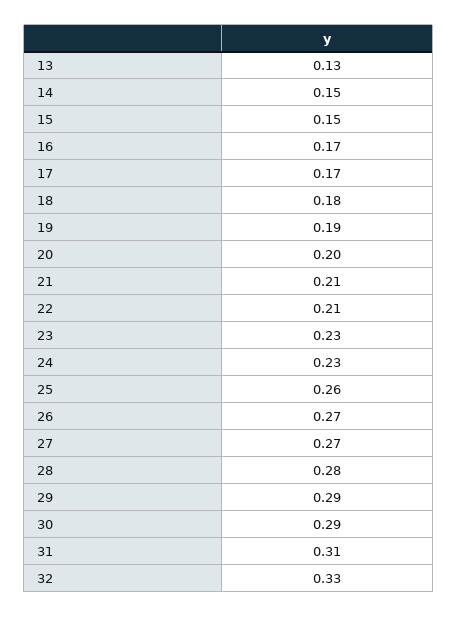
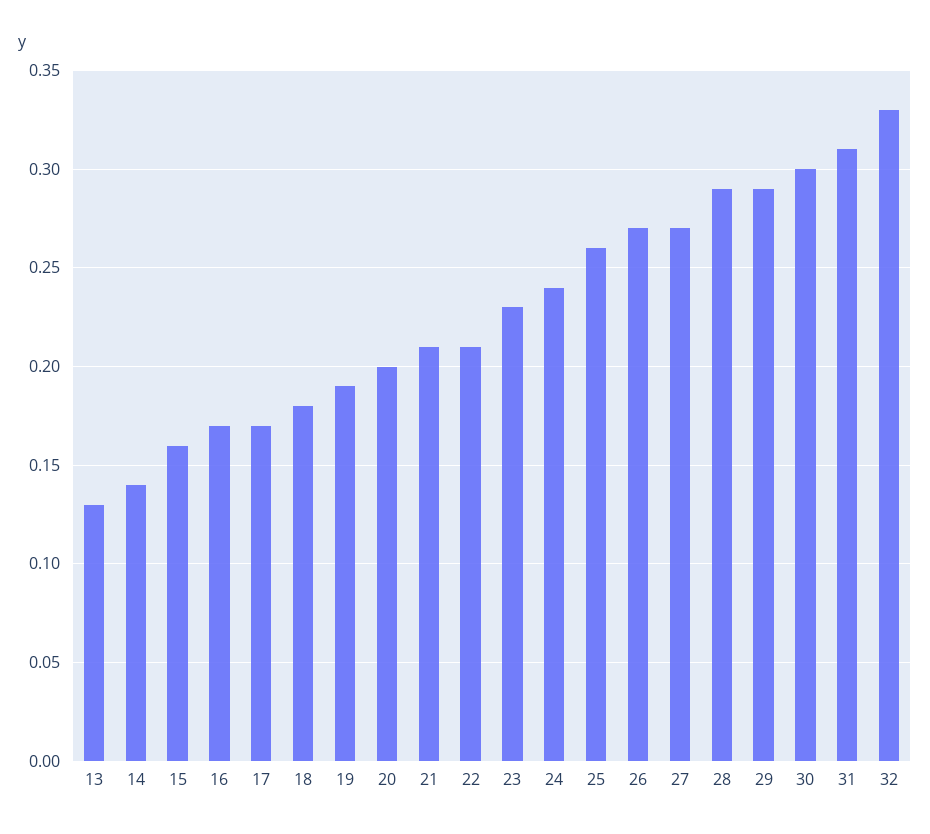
14: 0.15 -> 0.14
15: 0.15 -> 0.16
24: 0.23 -> 0.24
28: 0.28 -> 0.29
30: 0.29 -> 0.3

